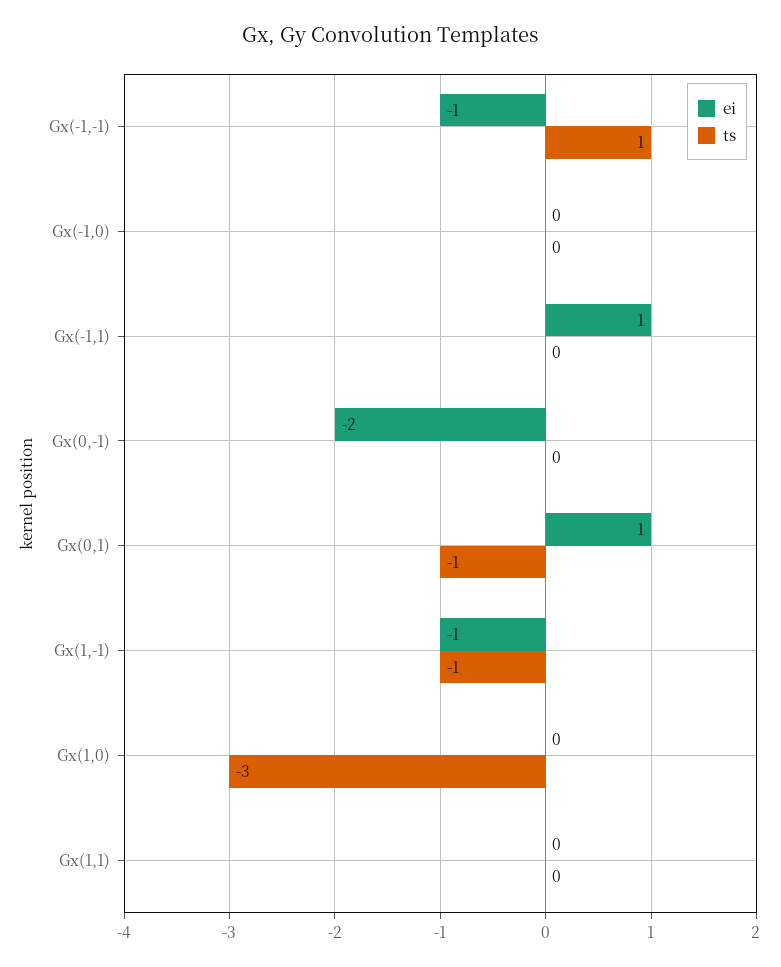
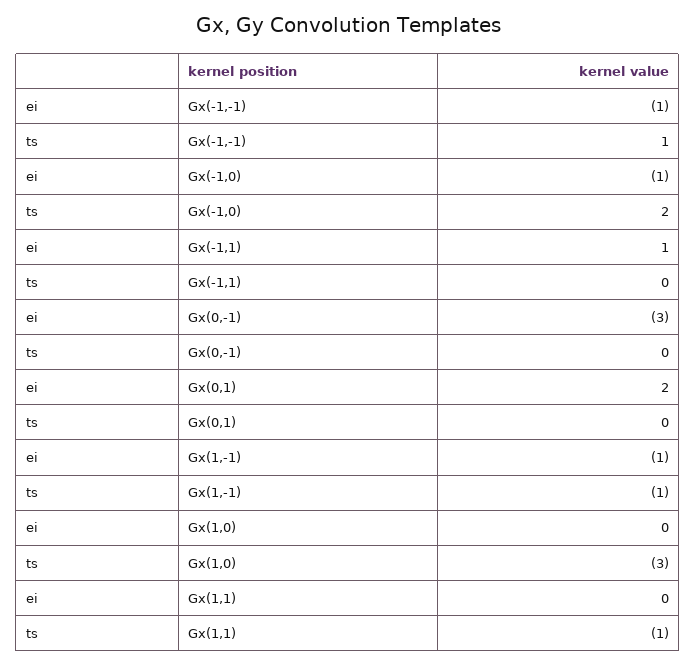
ei, Gx(-1,0): 0 -> -1
ts, Gx(-1,0): 0 -> 2
ei, Gx(0,-1): -2 -> -3
ei, Gx(0,1): 1 -> 2
ts, Gx(0,1): -1 -> 0
ts, Gx(1,1): 0 -> -1

